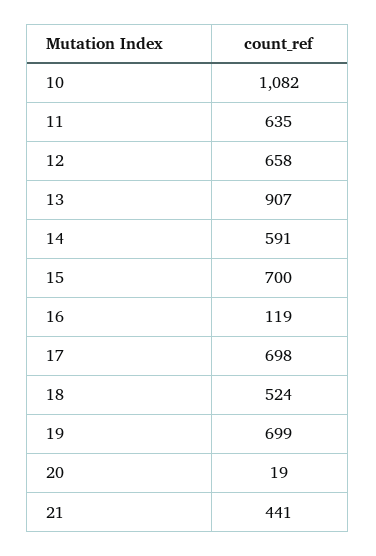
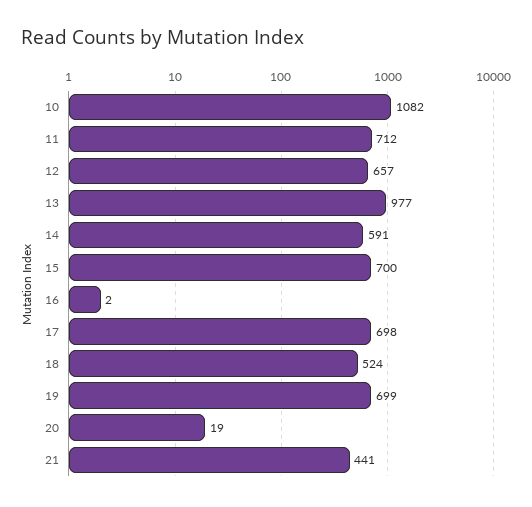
11: 635 -> 712
12: 658 -> 657
13: 907 -> 977
16: 119 -> 2

